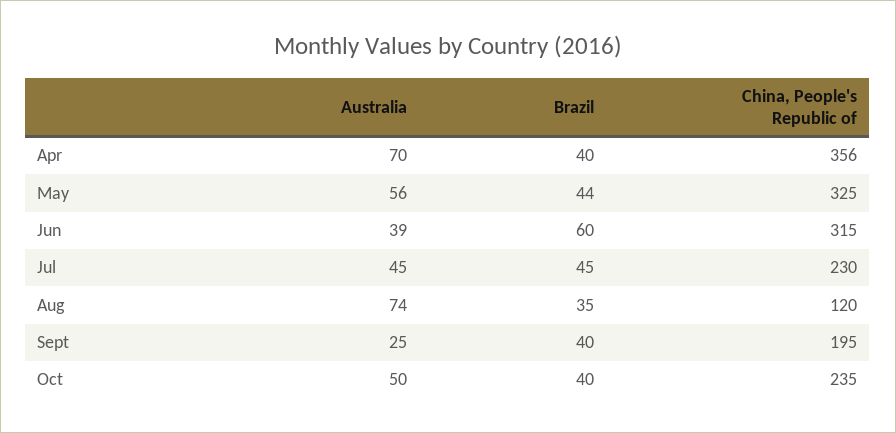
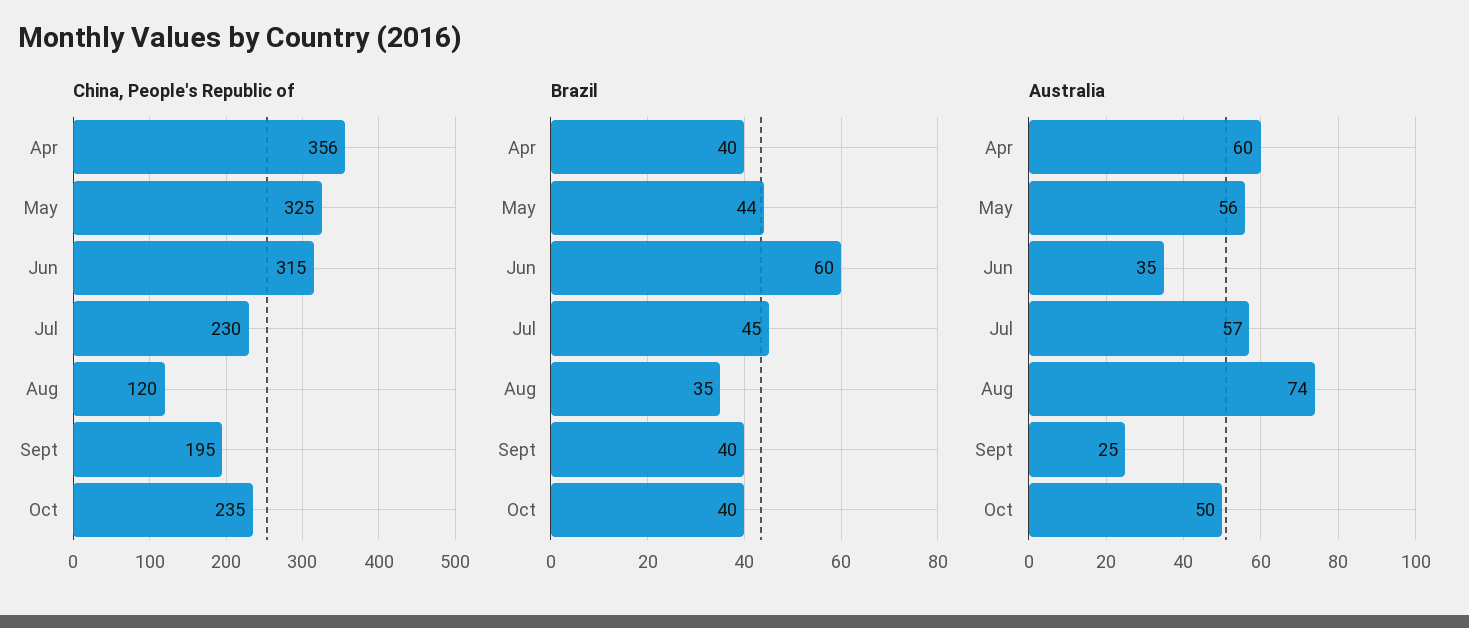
Australia, Apr: 70 -> 60
Australia, Jun: 39 -> 35
Australia, Jul: 45 -> 57

